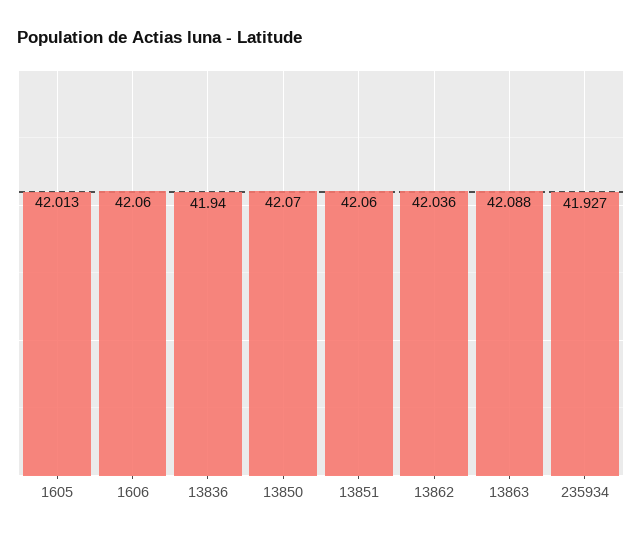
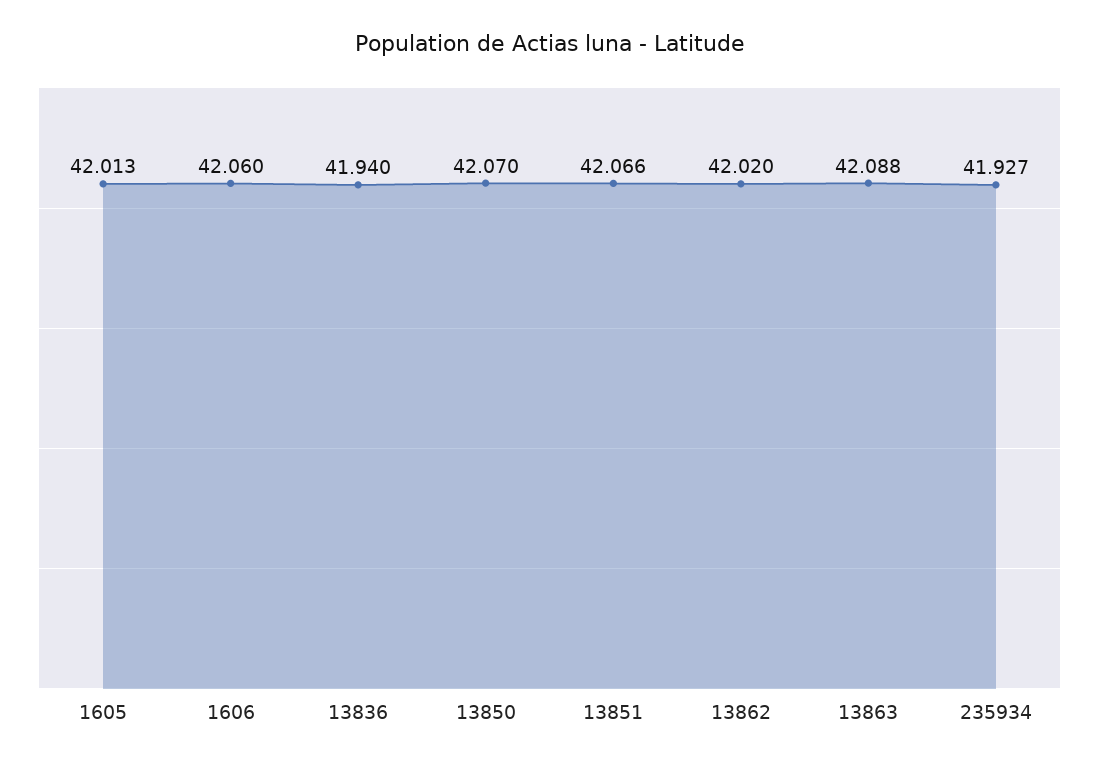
13851: 42.06 -> 42.066
13862: 42.036 -> 42.02

